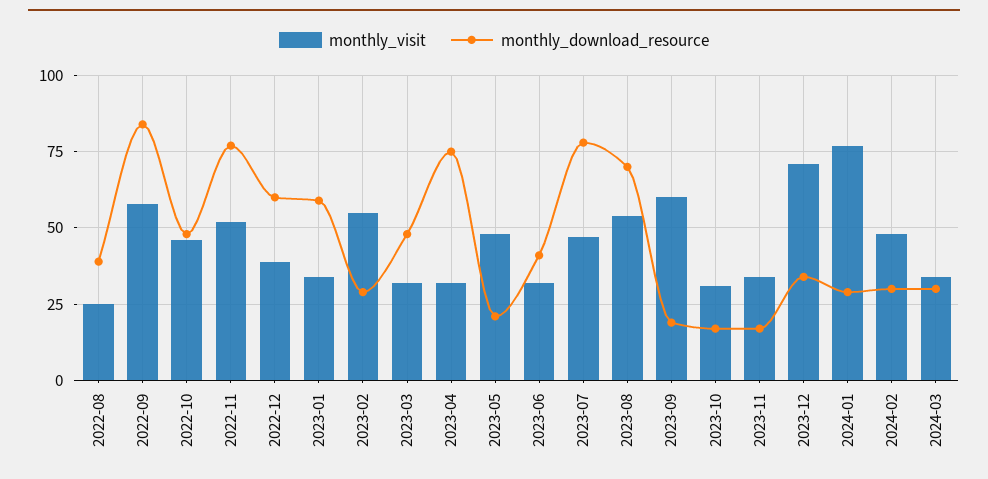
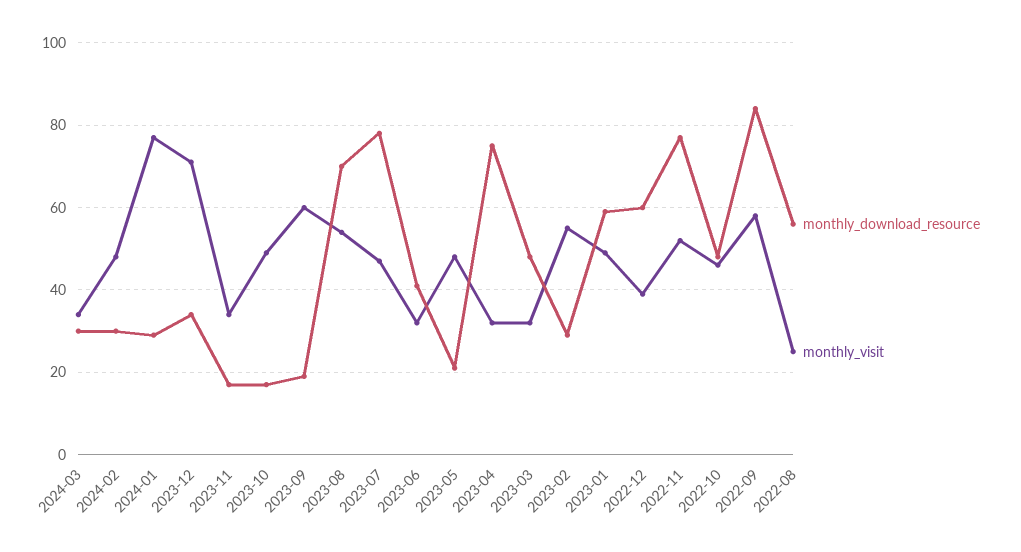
monthly_download_resource, 2022-08: 40 -> 55
monthly_visit, 2023-01: 35 -> 50
monthly_visit, 2023-10: 30 -> 50

